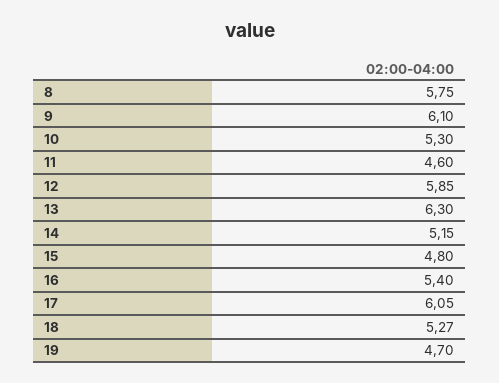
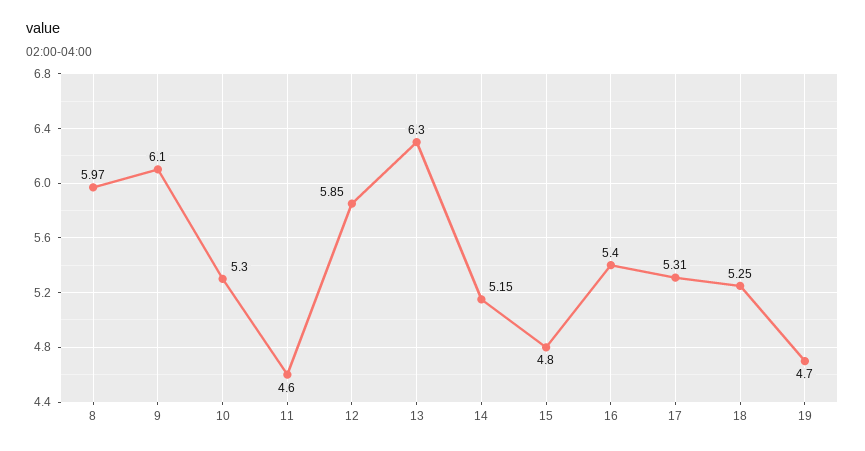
8: 5.75 -> 5.97
17: 6.05 -> 5.31
18: 5.27 -> 5.25

